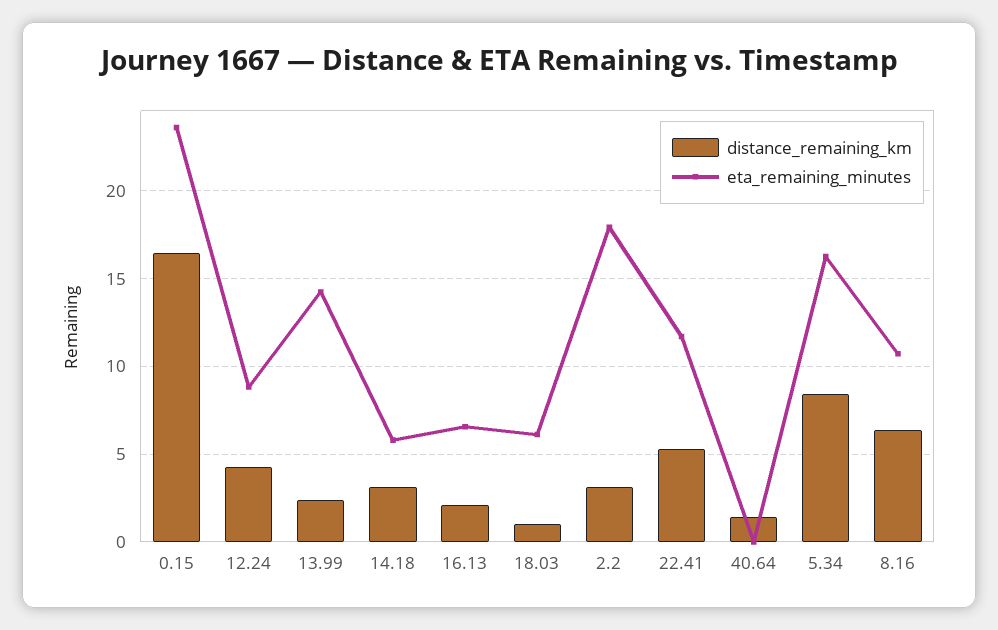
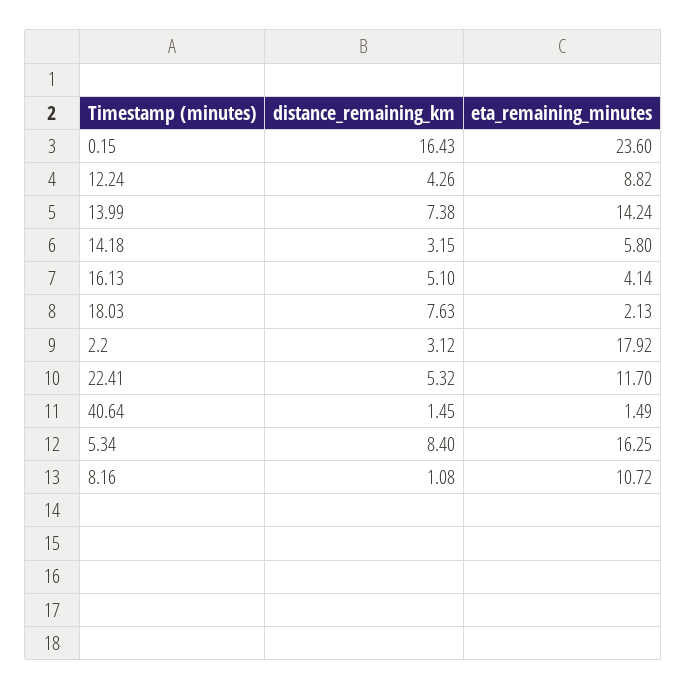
distance_remaining_km, 13.99: 2.5 -> 7.38
distance_remaining_km, 16.13: 2 -> 5.1
eta_remaining_minutes, 16.13: 6.5 -> 4.14
distance_remaining_km, 18.03: 1 -> 7.63
eta_remaining_minutes, 18.03: 6 -> 2.13
eta_remaining_minutes, 40.64: 0 -> 1.49
distance_remaining_km, 8.16: 6.5 -> 1.08

